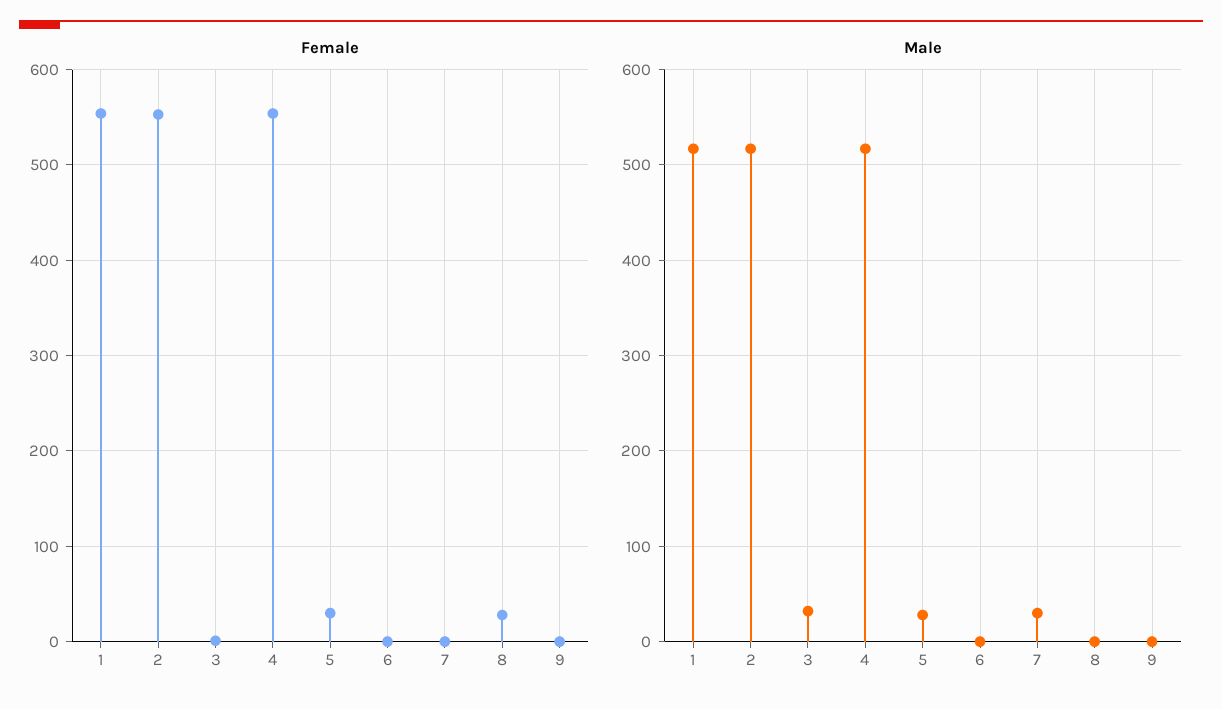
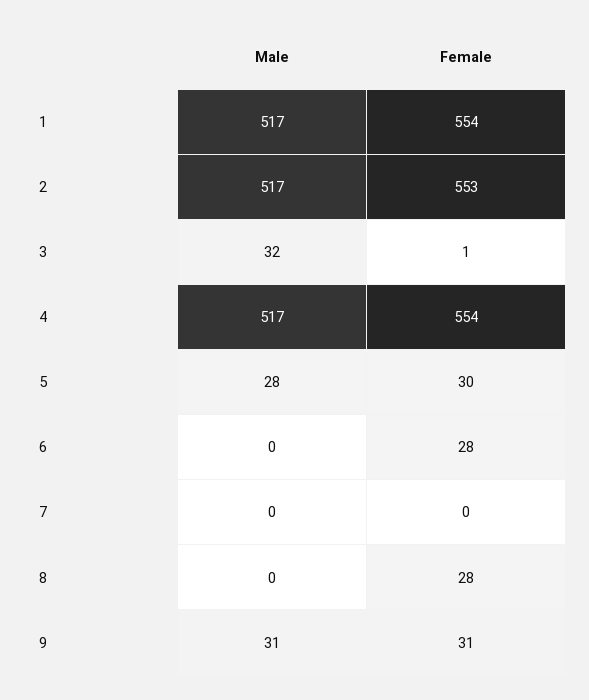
Female, 6: 0 -> 28
Female, 9: 0 -> 31
Male, 7: 30 -> 0
Male, 9: 0 -> 31

